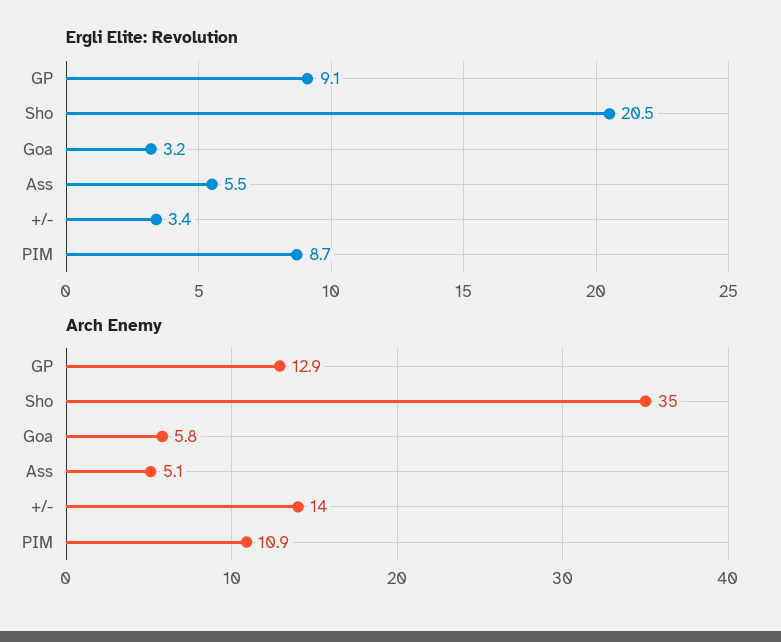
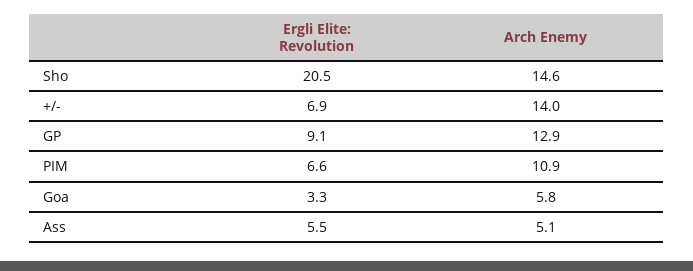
Ergli Elite: Revolution, Goa: 3.2 -> 3.3
Ergli Elite: Revolution, +/-: 3.4 -> 6.9
Ergli Elite: Revolution, PIM: 8.7 -> 6.6
Arch Enemy, Sho: 35 -> 14.6

